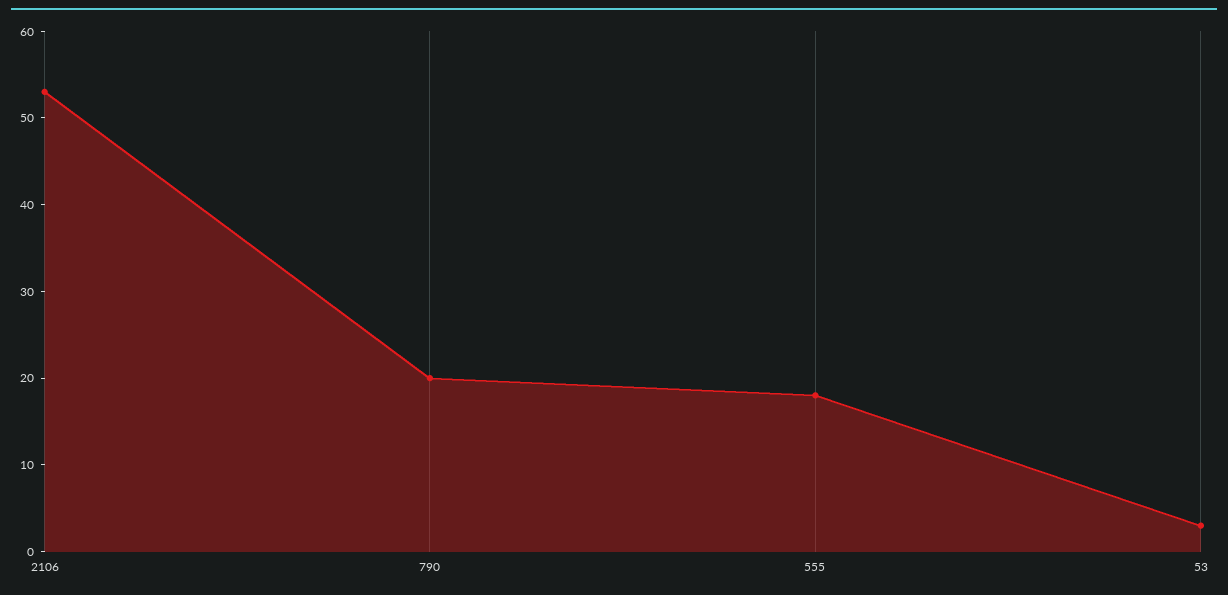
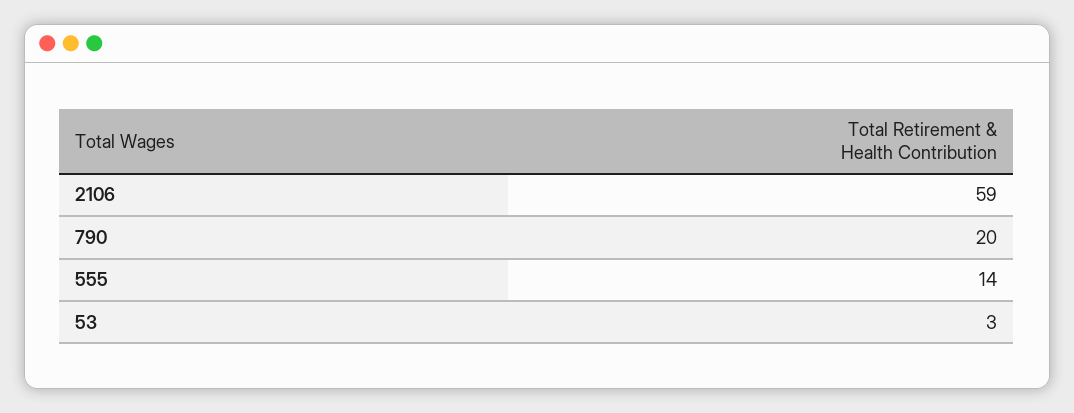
2106: 53 -> 59
555: 18 -> 14

